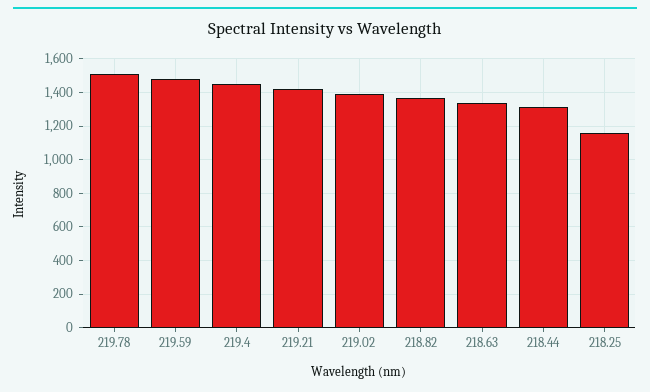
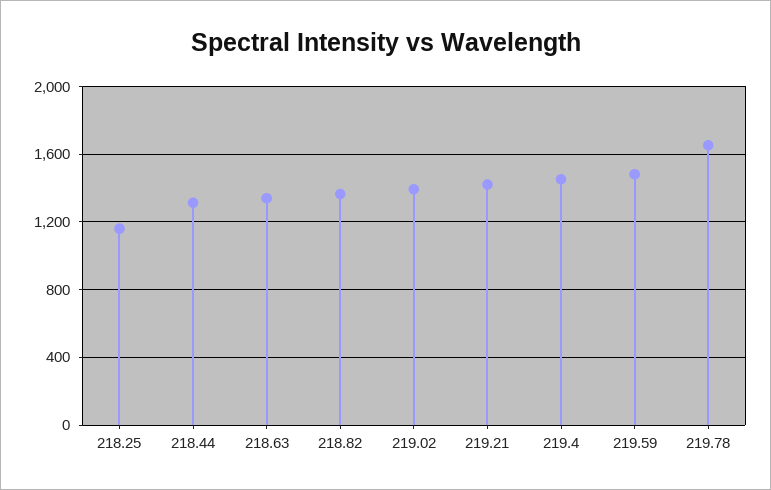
219.78: 1500 -> 1650

